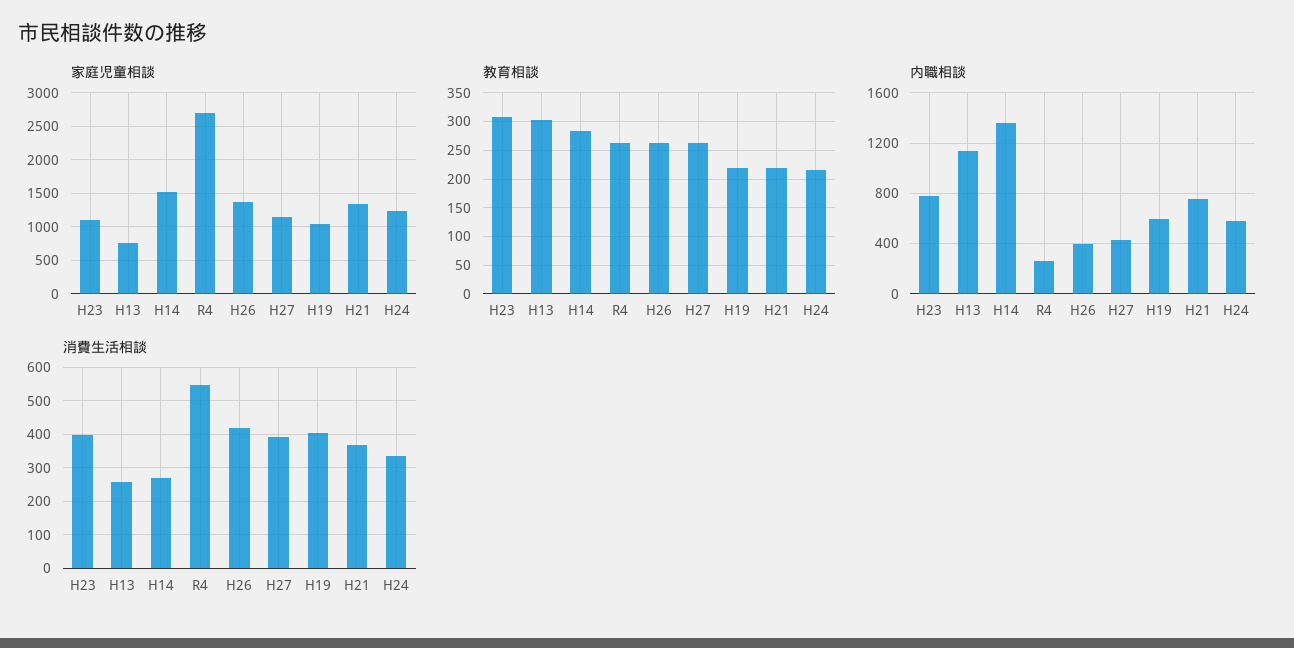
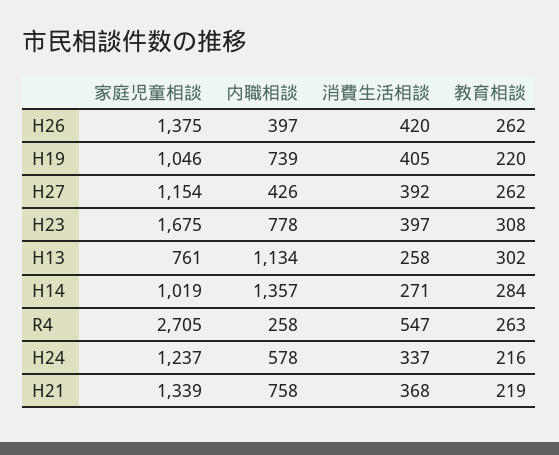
家庭児童相談, H23: 1100 -> 1675
家庭児童相談, H14: 1500 -> 1019
内職相談, H19: 600 -> 739

